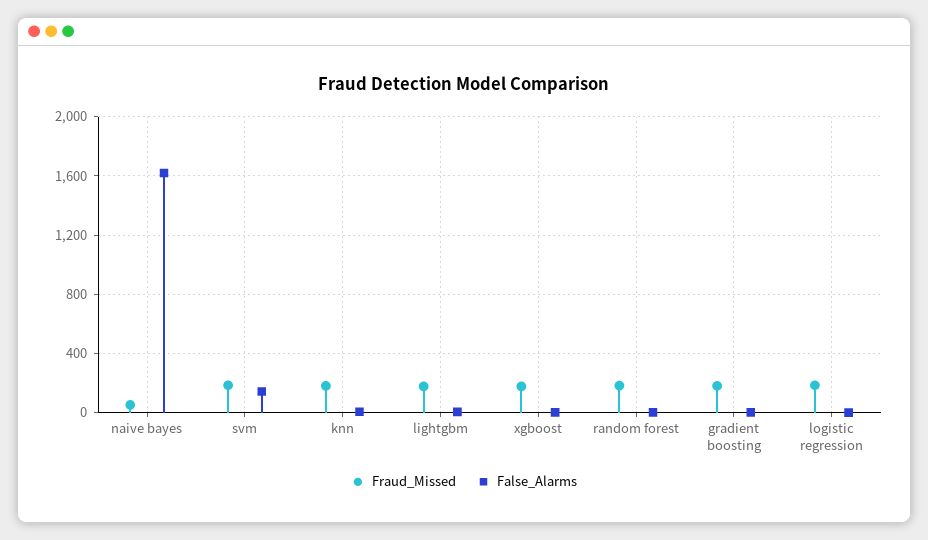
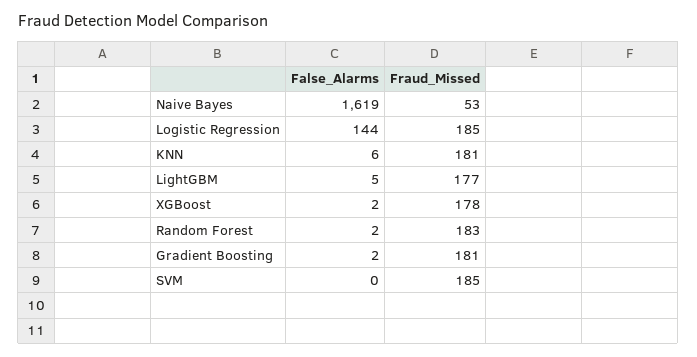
False_Alarms, svm: 150 -> 0
False_Alarms, logistic regression: 0 -> 144

